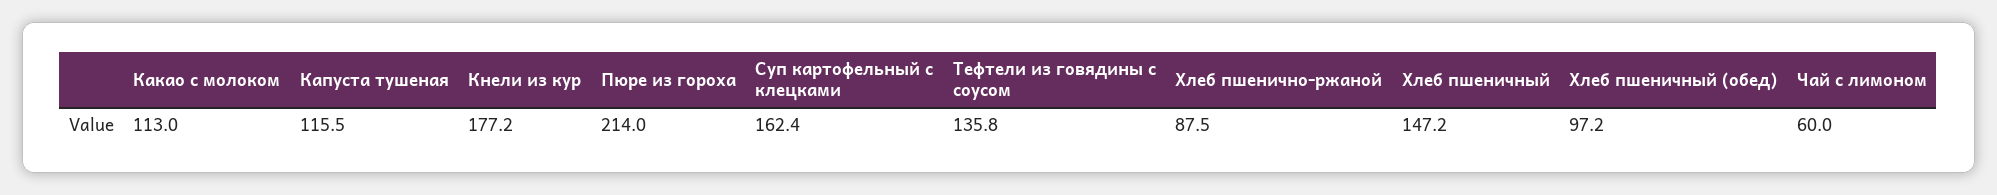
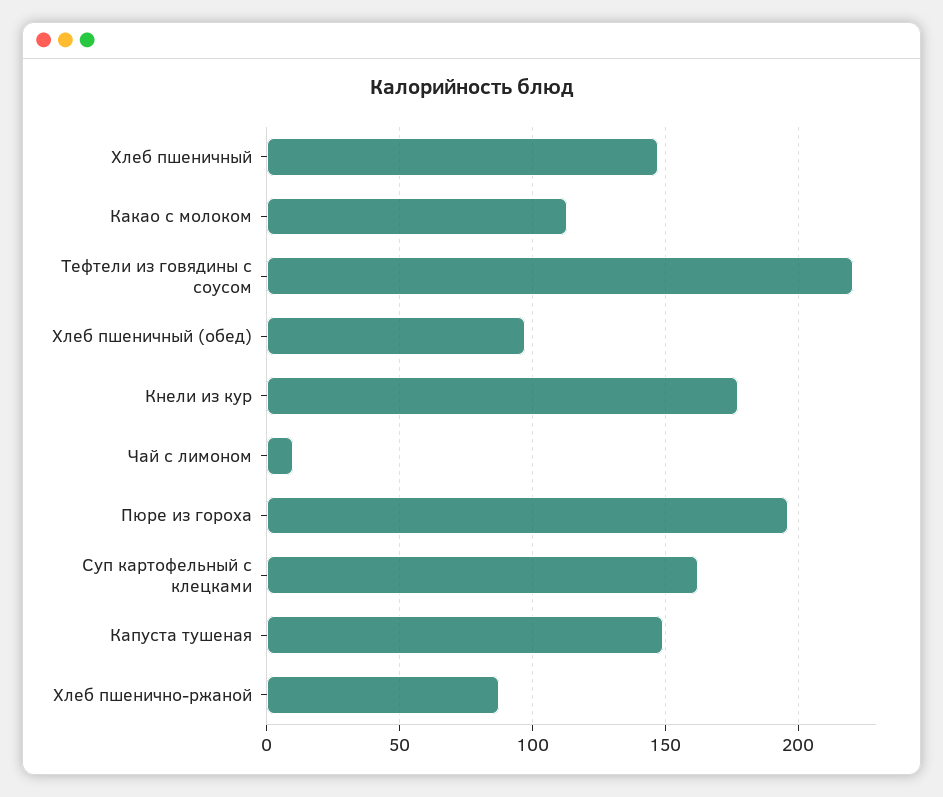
Капуста тушеная: 115.5 -> 150
Пюре из гороха: 214 -> 195
Тефтели из говядины с соусом: 135.8 -> 220
Чай с лимоном: 60 -> 10

